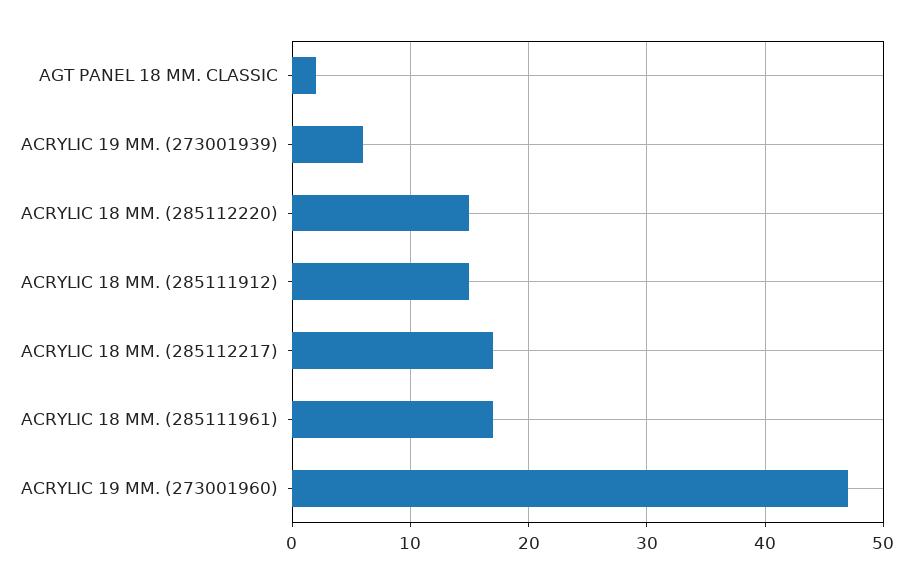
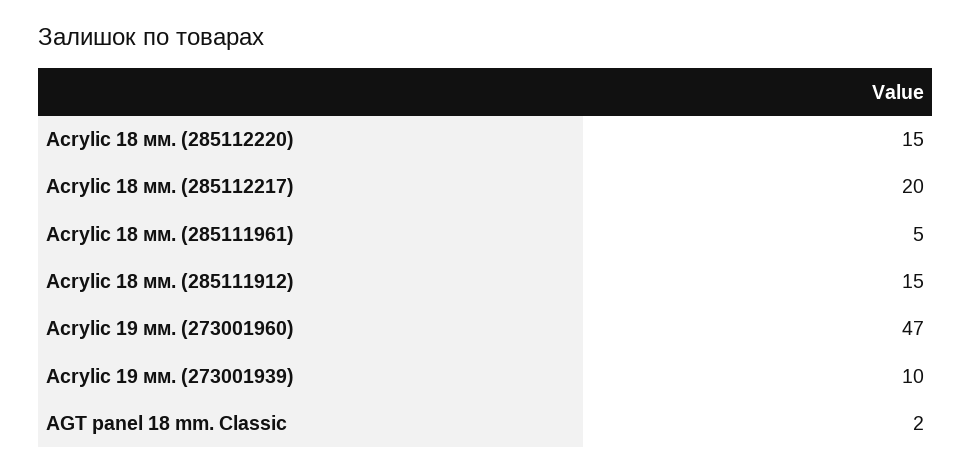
ACRYLIC 19 ММ. (273001939): 6 -> 10
ACRYLIC 18 ММ. (285112217): 17 -> 20
ACRYLIC 18 ММ. (285111961): 17 -> 5

